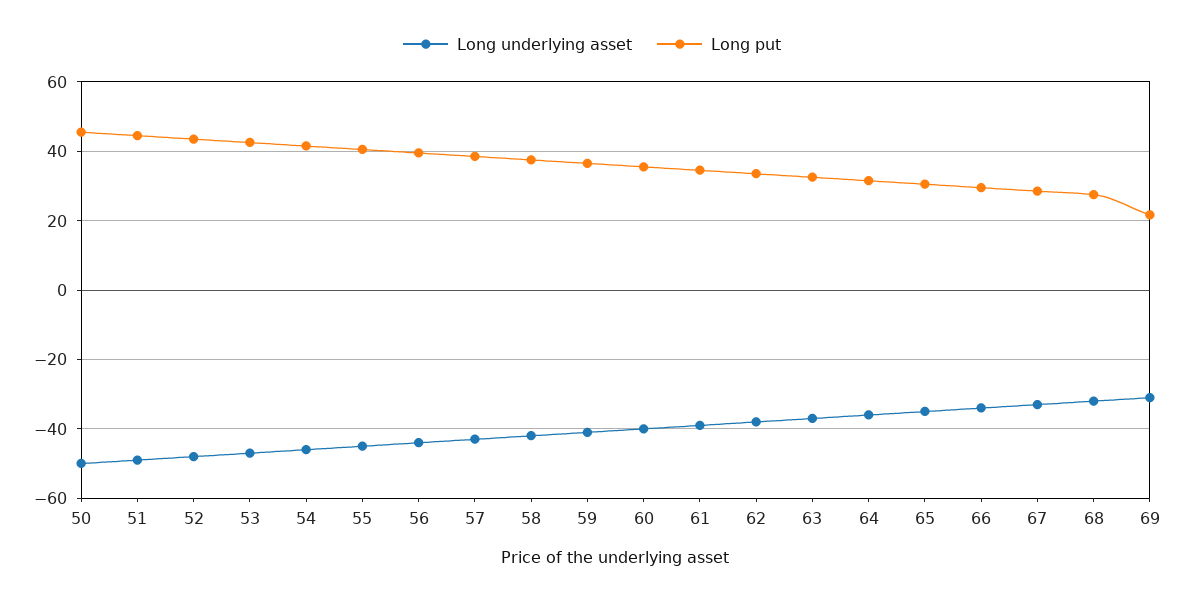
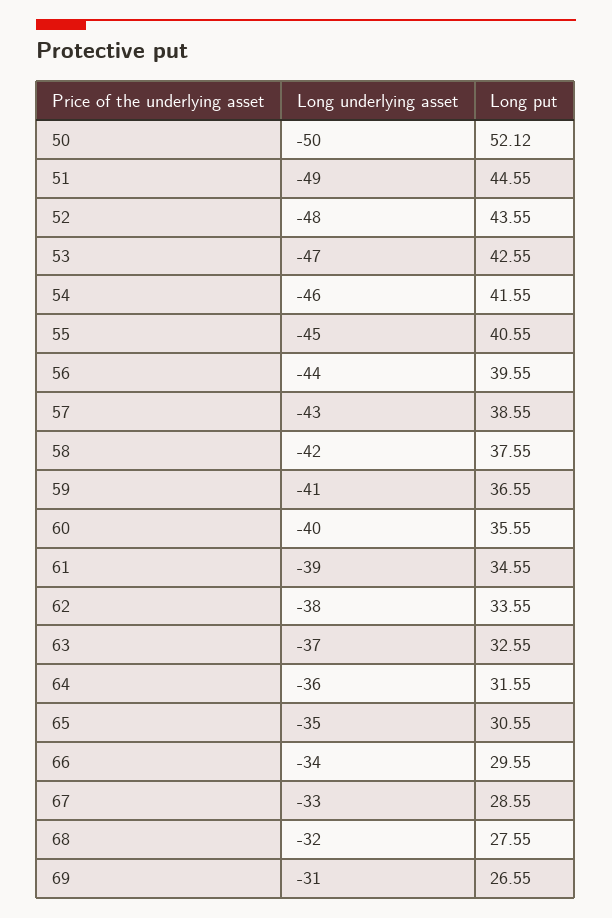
Long put, 50: 46 -> 52.12
Long put, 69: 22 -> 26.55

